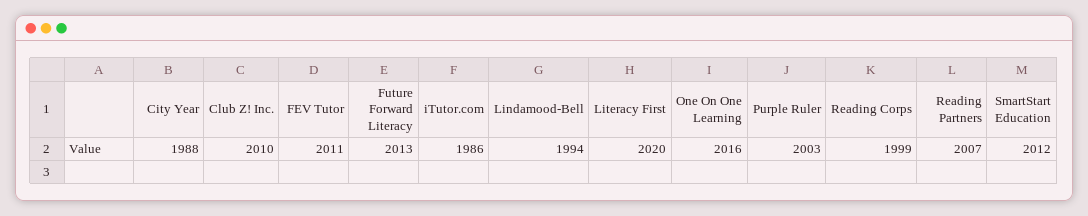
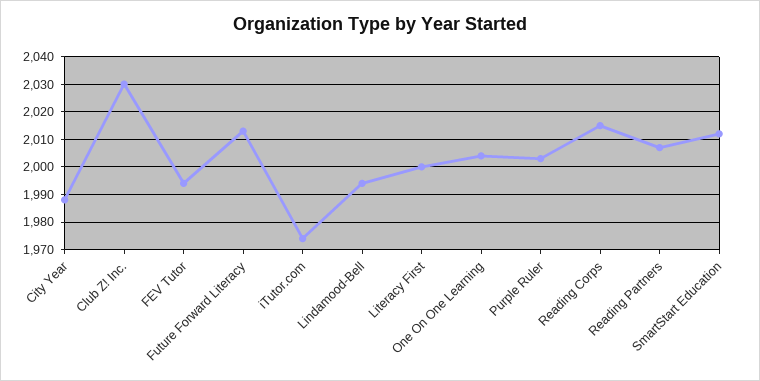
Club Z! Inc.: 2010 -> 2030
FEV Tutor: 2011 -> 1995
iTutor.com: 1986 -> 1975
Literacy First: 2020 -> 2000
One On One Learning: 2016 -> 2005
Reading Corps: 1999 -> 2015

